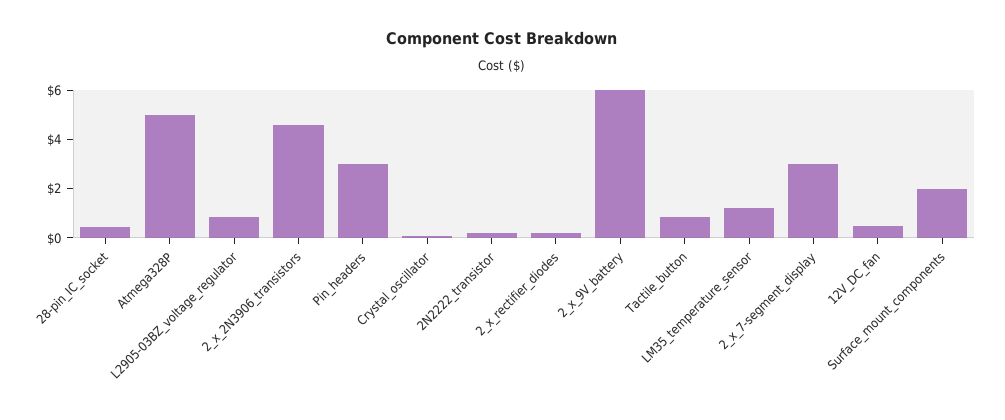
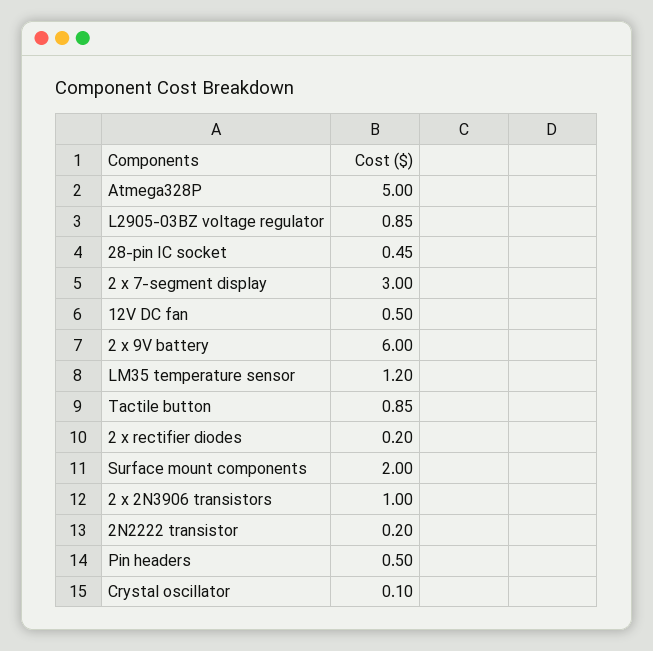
2_x_2N3906_transistors: 4.5 -> 1
Pin_headers: 3 -> 0.5

